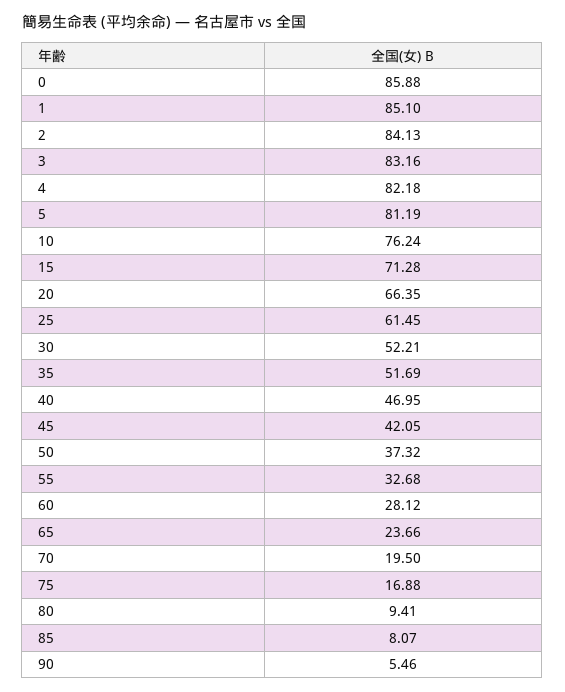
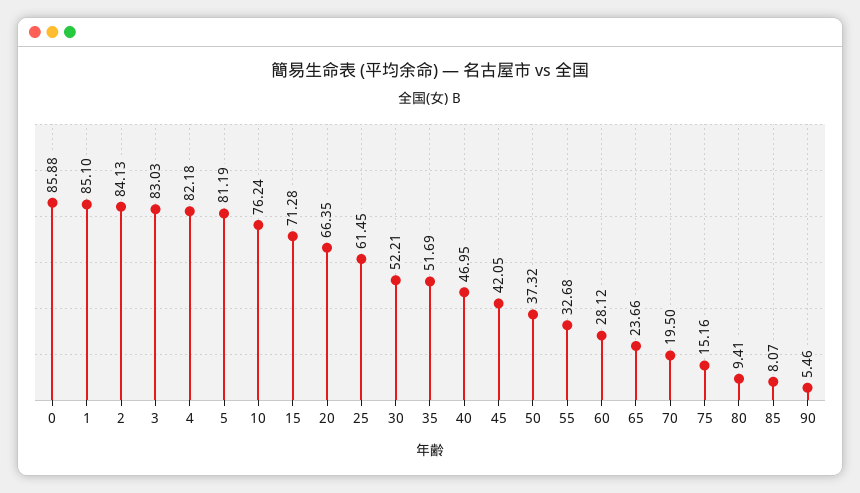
3: 83.16 -> 83.03
75: 16.88 -> 15.16

